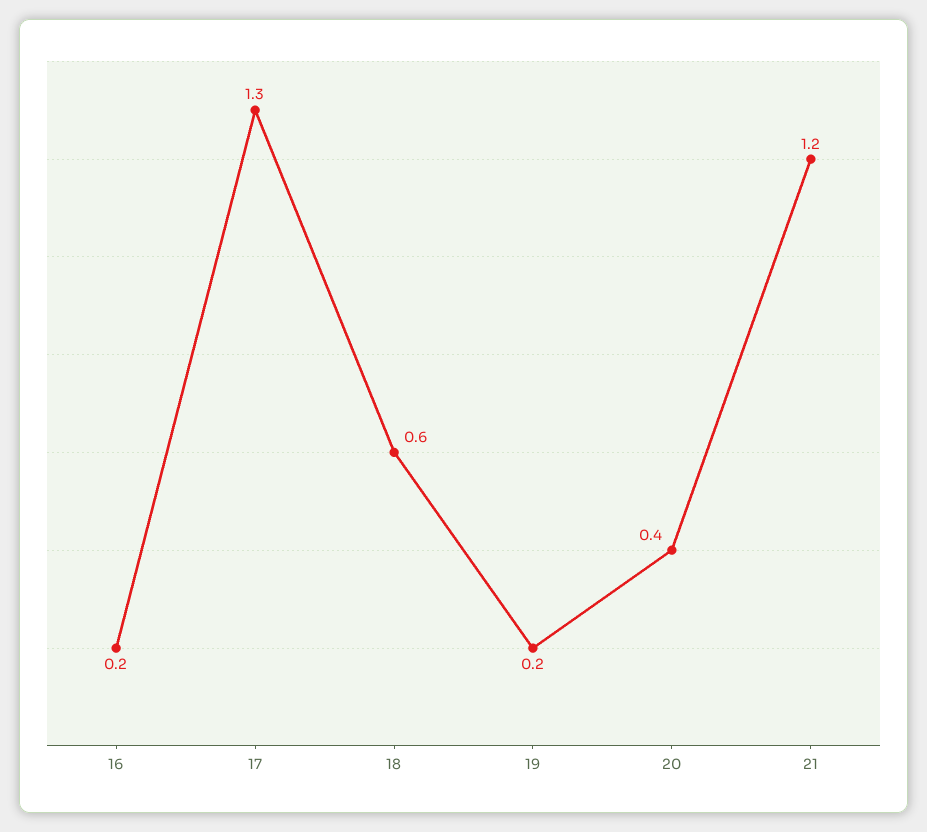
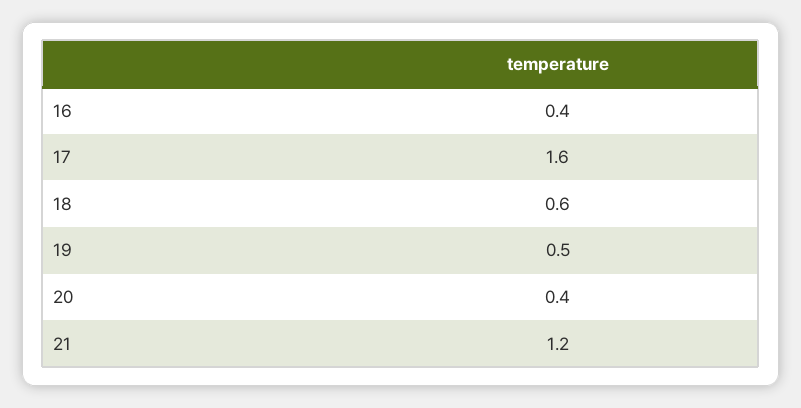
16: 0.2 -> 0.4
17: 1.3 -> 1.6
19: 0.2 -> 0.5

